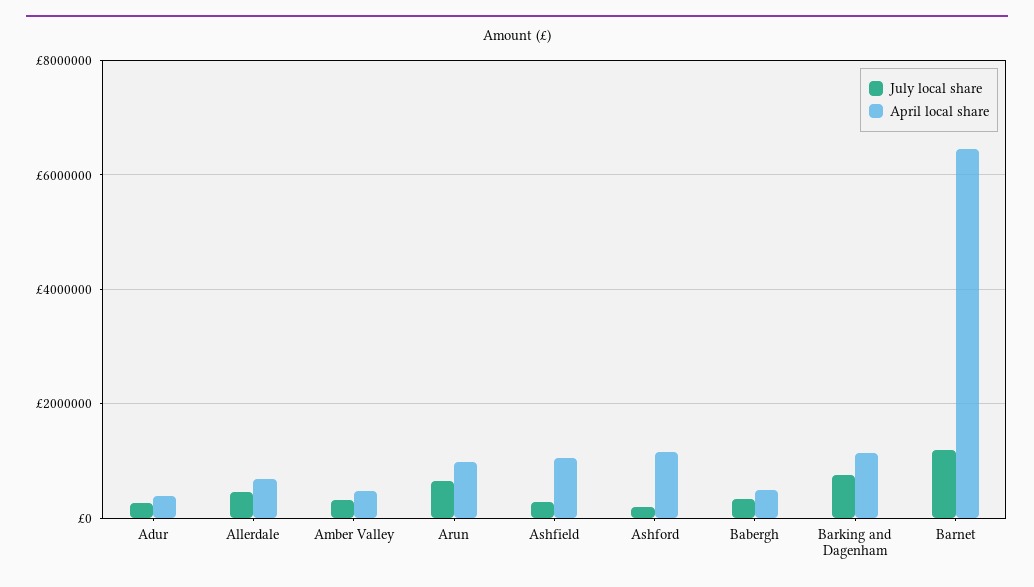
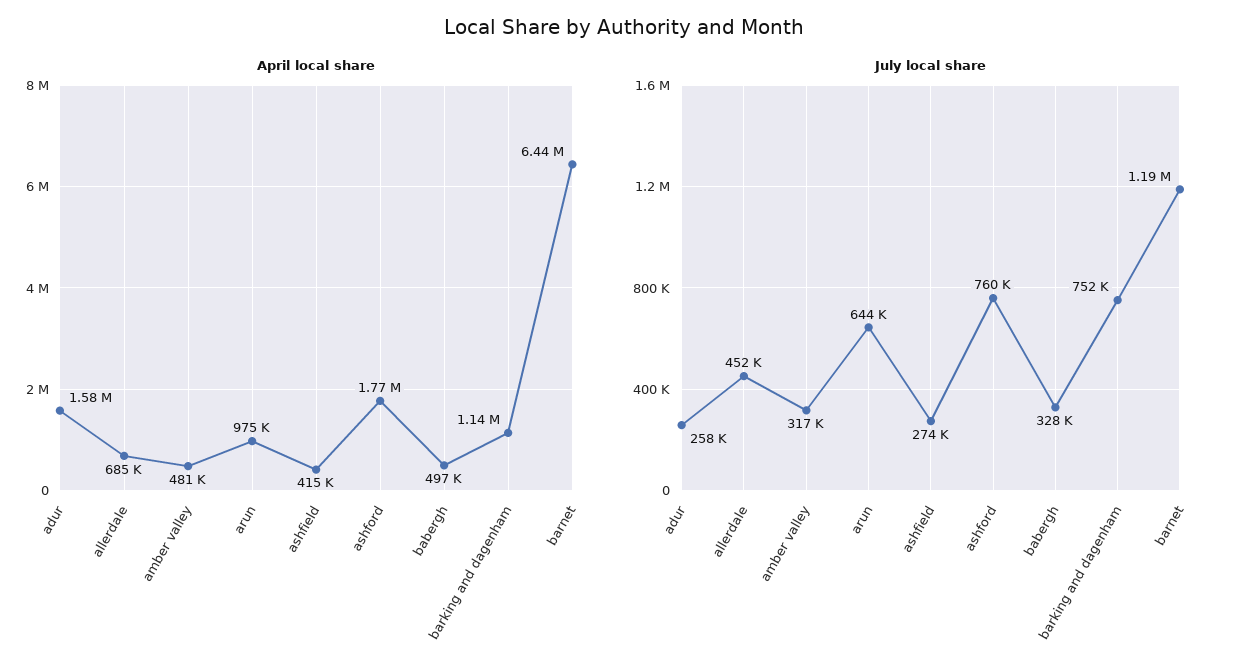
April local share, Adur: 400000 -> 1580000
April local share, Ashfield: 1000000 -> 415000
July local share, Ashford: 200000 -> 760000
April local share, Ashford: 1200000 -> 1770000

